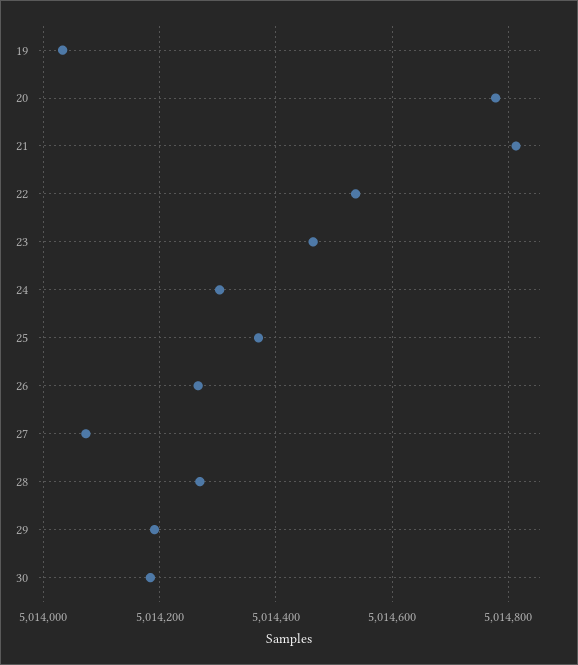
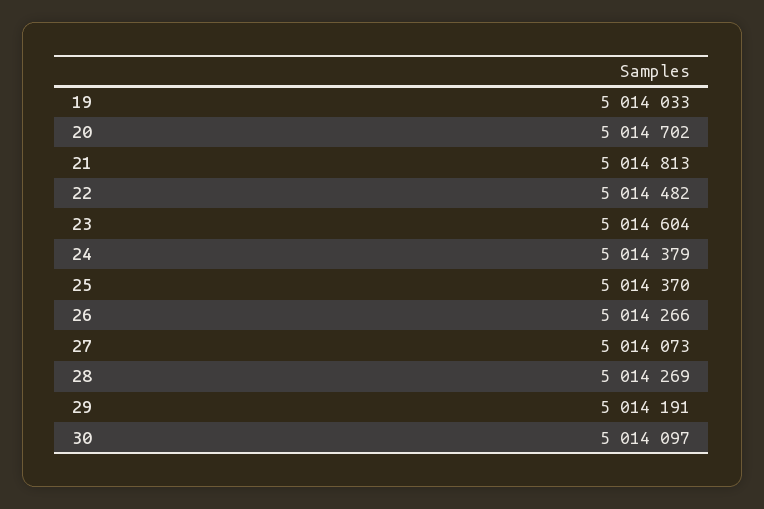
20: 5014780 -> 5014702
22: 5014540 -> 5014482
23: 5014460 -> 5014604
24: 5014300 -> 5014379
30: 5014180 -> 5014097

